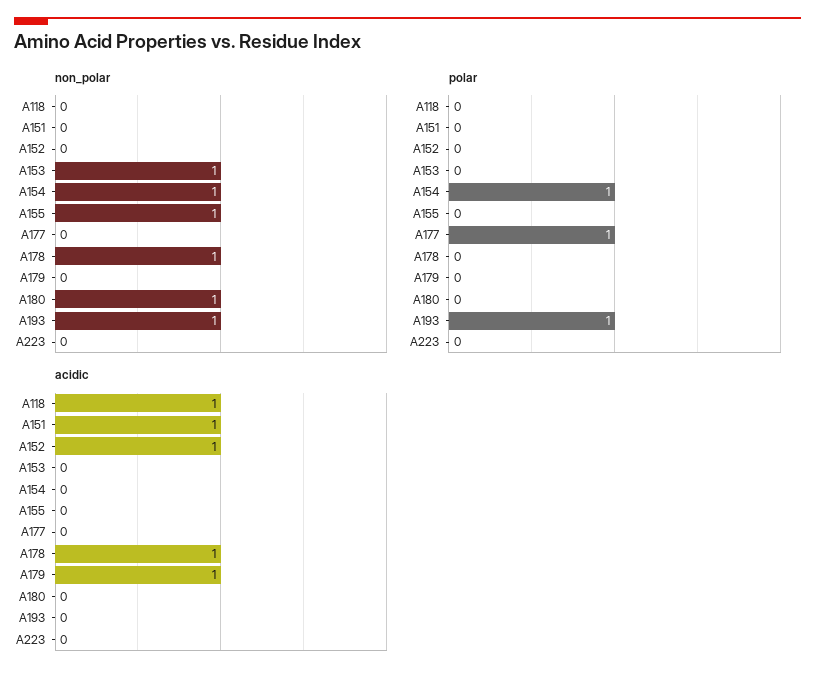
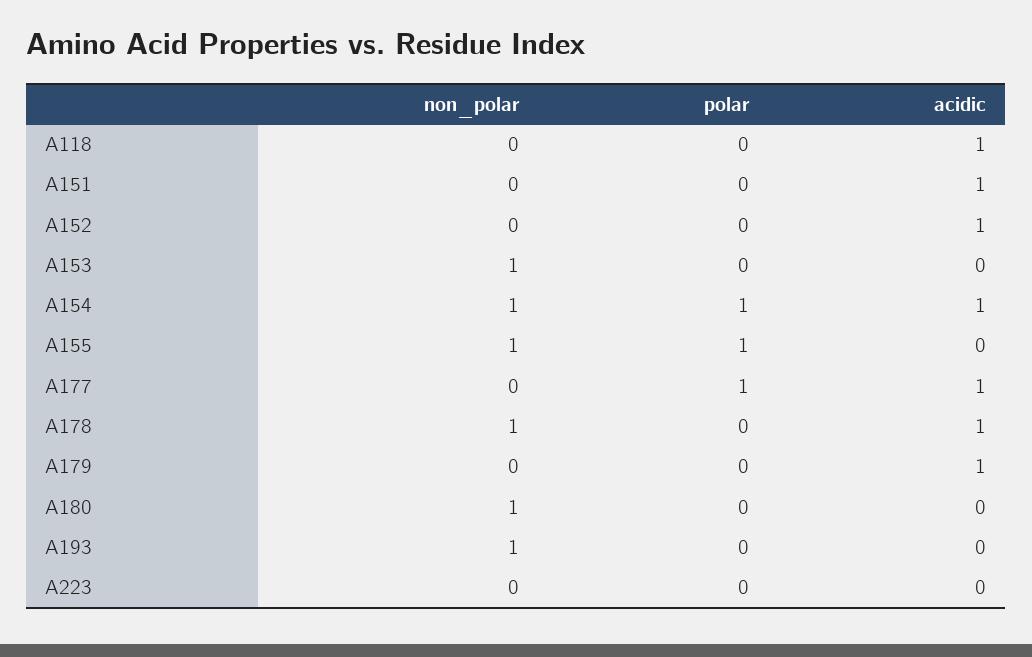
polar, A155: 0 -> 1
polar, A193: 1 -> 0
acidic, A154: 0 -> 1
acidic, A177: 0 -> 1

